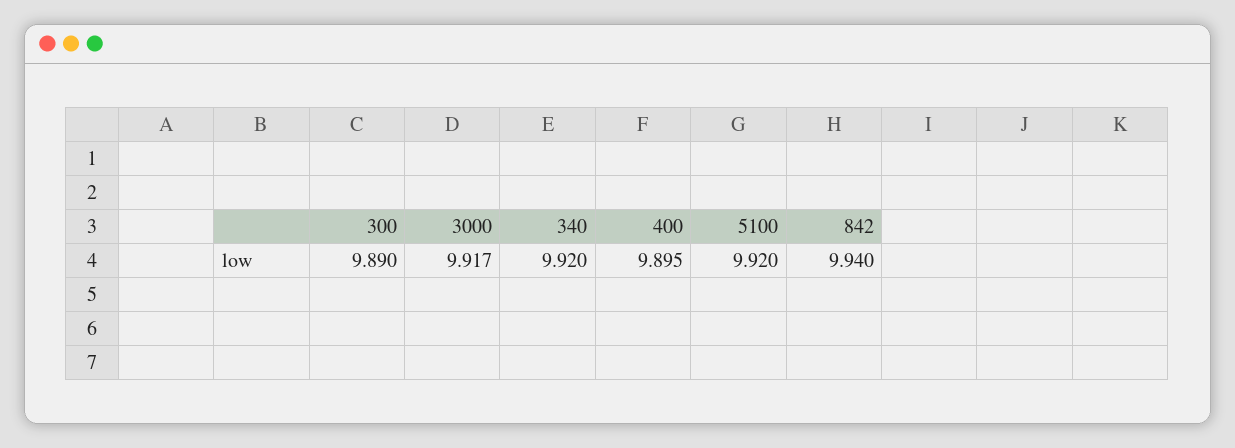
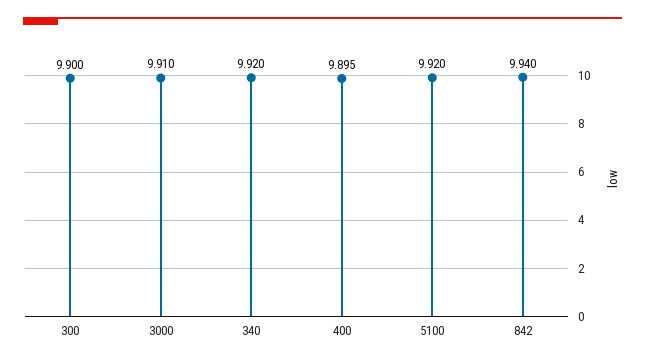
300: 9.89 -> 9.9
3000: 9.917 -> 9.91

